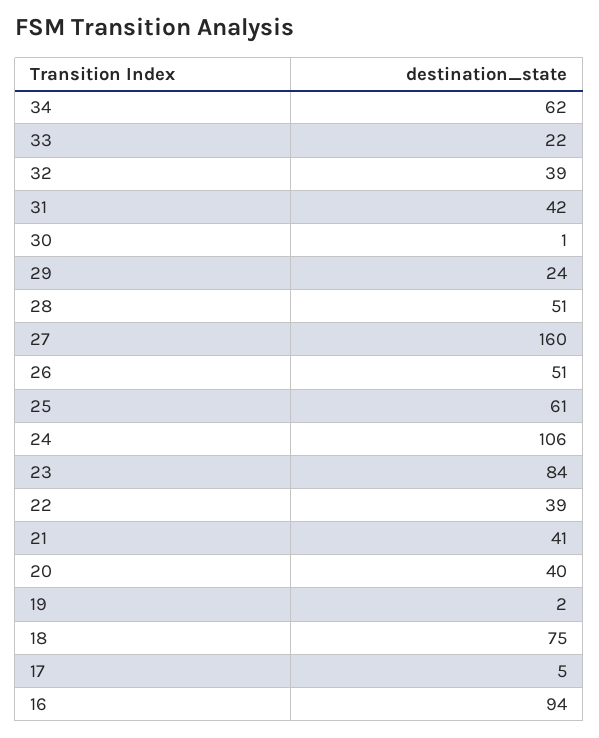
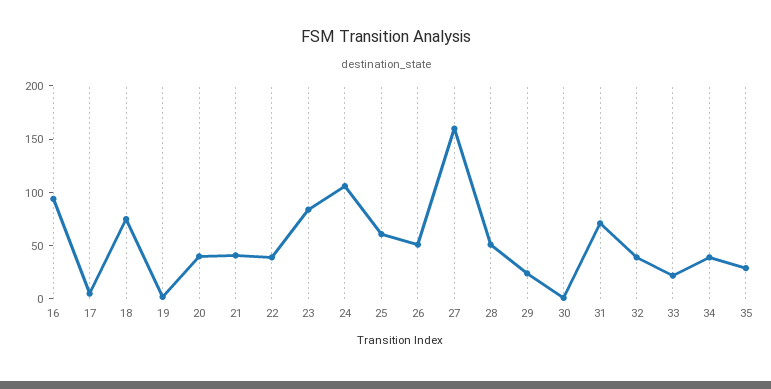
34: 62 -> 40
31: 42 -> 70
35: none -> 30

